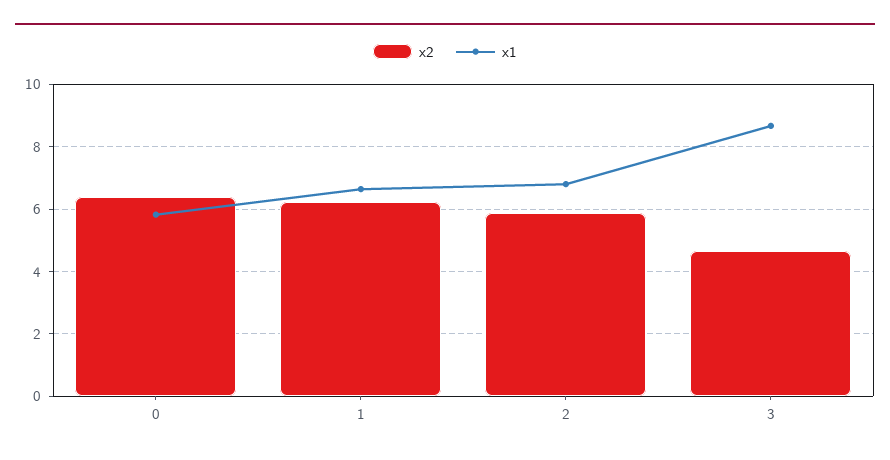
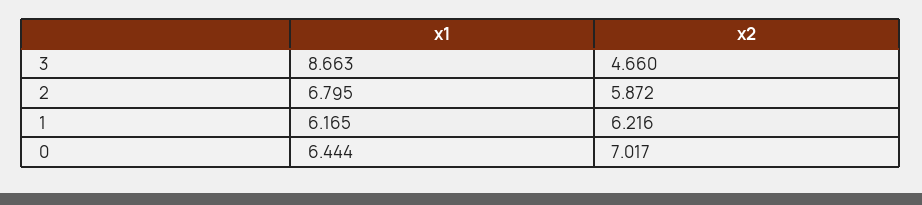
x2, 0: 6.4 -> 7.017
x1, 0: 5.8 -> 6.444
x1, 1: 6.6 -> 6.165

